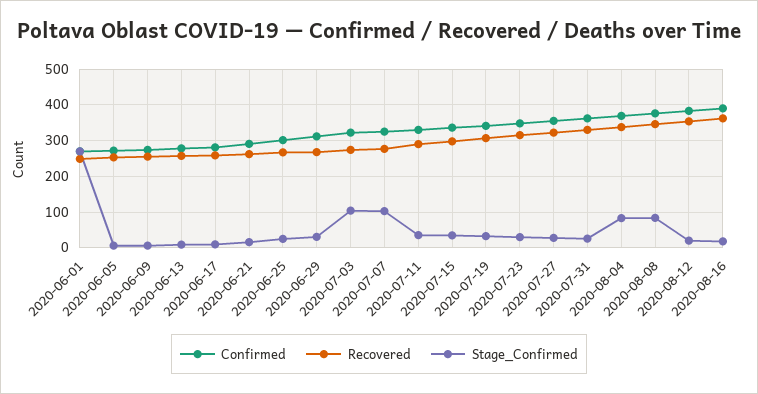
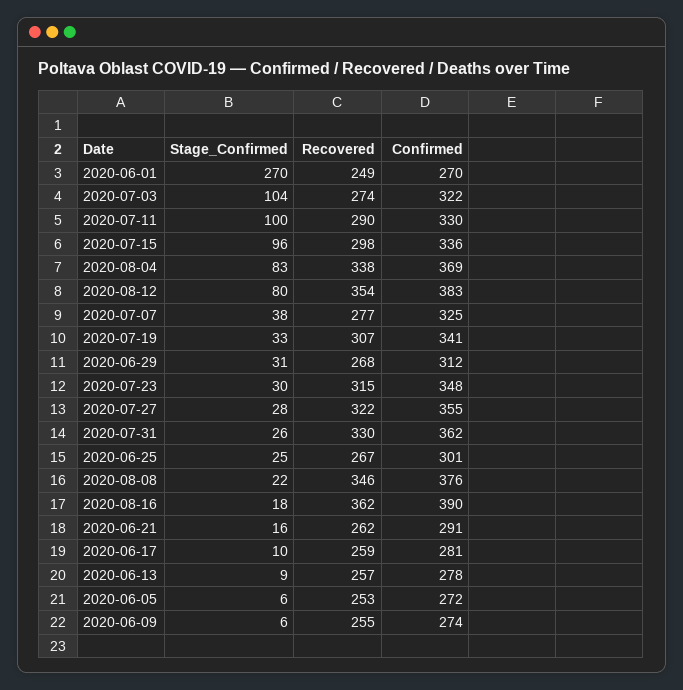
Stage_Confirmed, 2020-07-07: 100 -> 38
Stage_Confirmed, 2020-07-11: 40 -> 100
Stage_Confirmed, 2020-07-15: 40 -> 96
Stage_Confirmed, 2020-08-08: 80 -> 22
Stage_Confirmed, 2020-08-12: 20 -> 80

